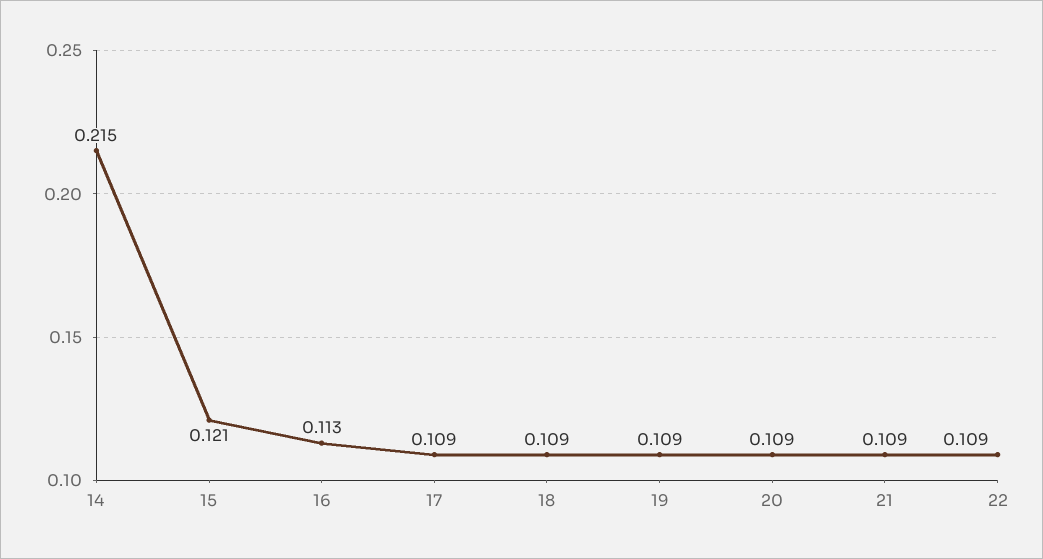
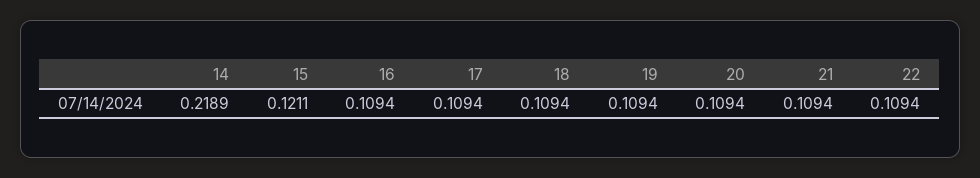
14: 0.215 -> 0.2189
16: 0.113 -> 0.1094

